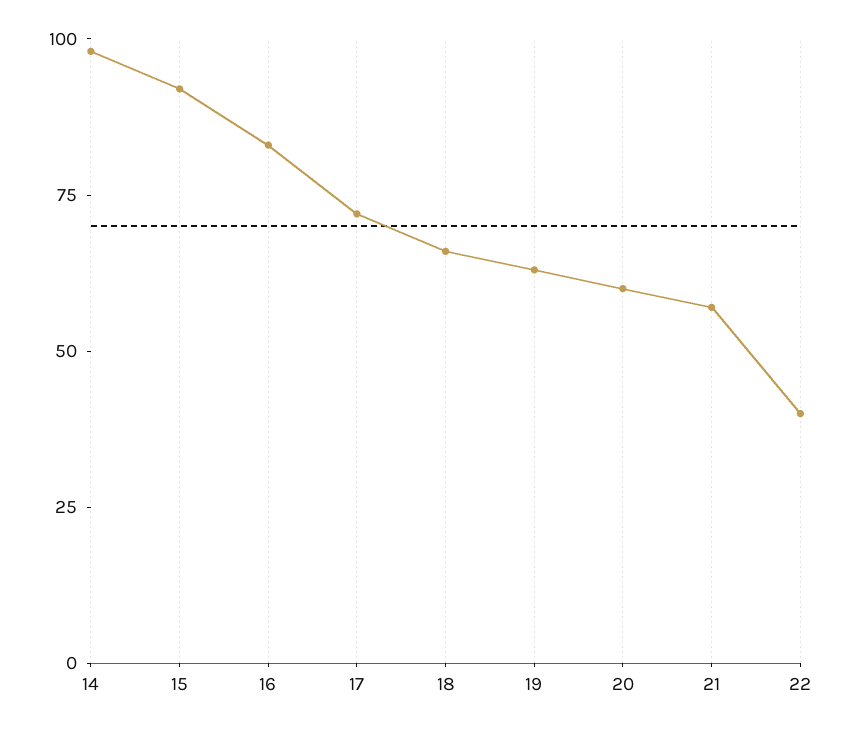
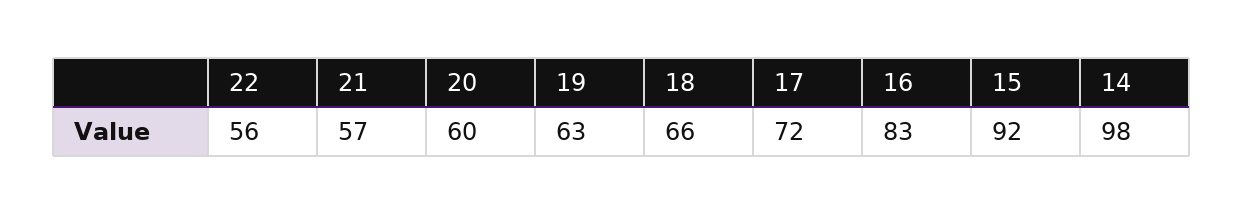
22: 40 -> 56

